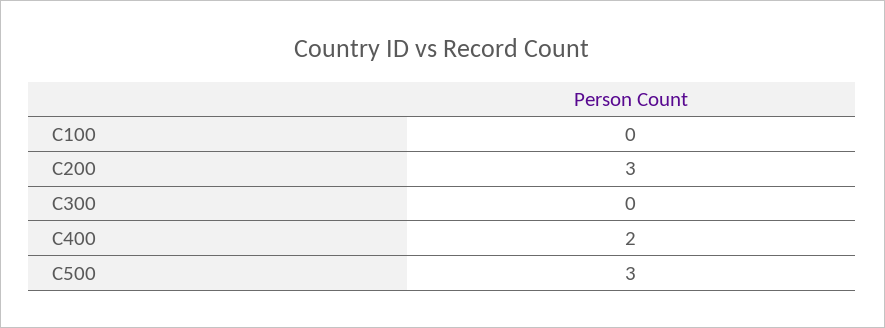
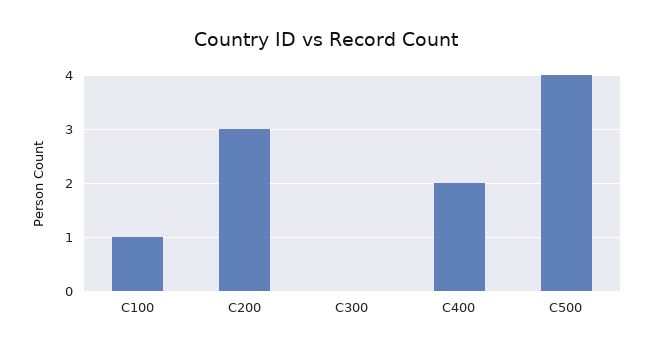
C100: 0 -> 1
C500: 3 -> 4

